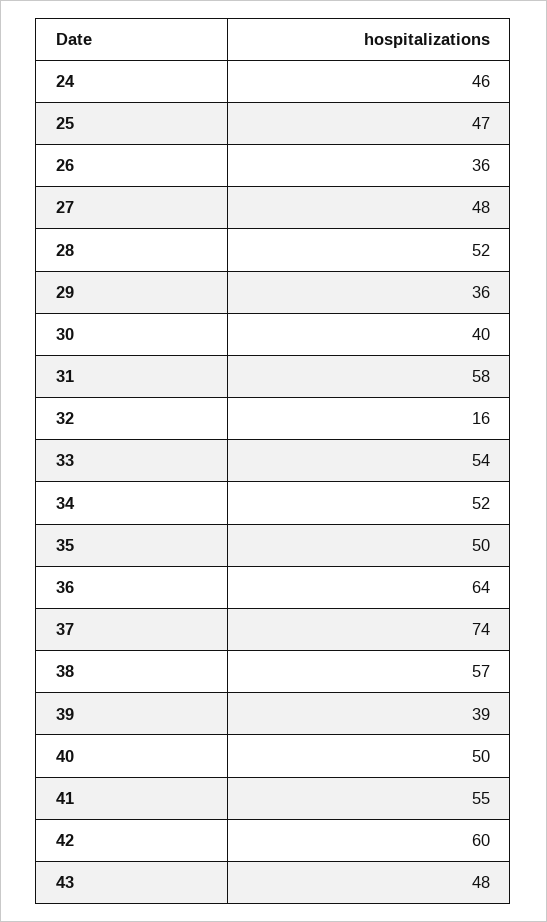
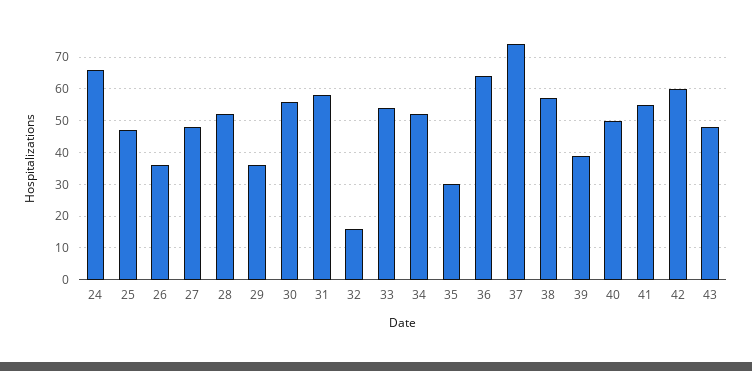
24: 46 -> 65
30: 40 -> 55
35: 50 -> 30

